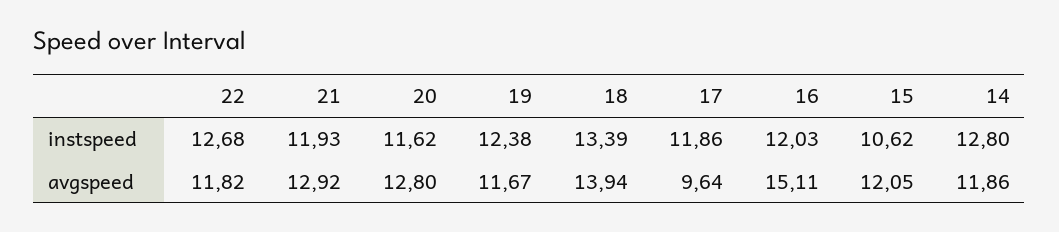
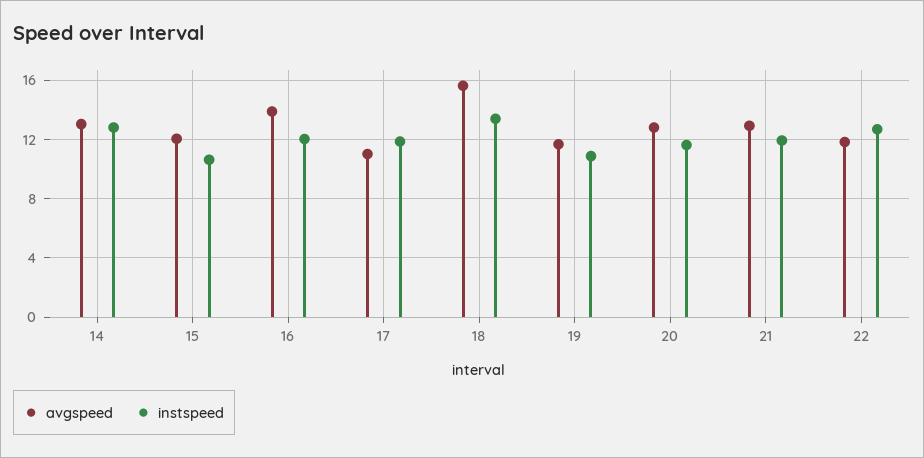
instspeed, 19: 12.38 -> 11
avgspeed, 18: 13.94 -> 15.5
avgspeed, 17: 9.64 -> 11
avgspeed, 16: 15.11 -> 14
avgspeed, 14: 11.86 -> 13

